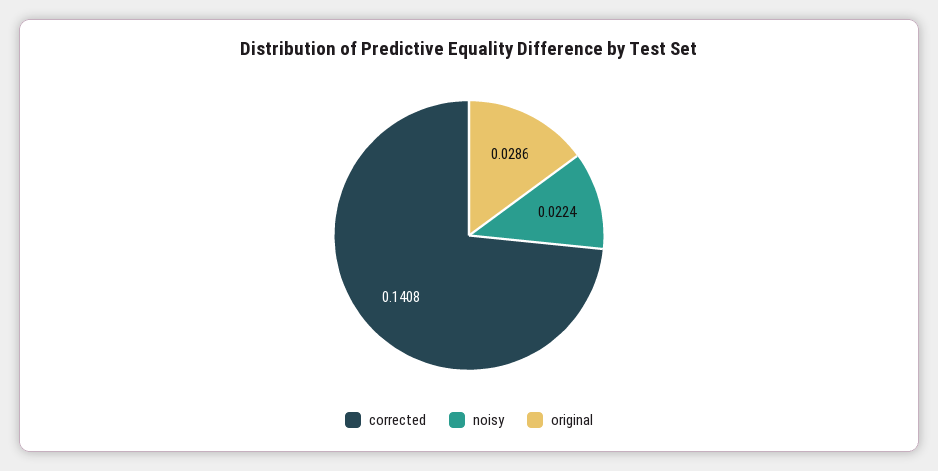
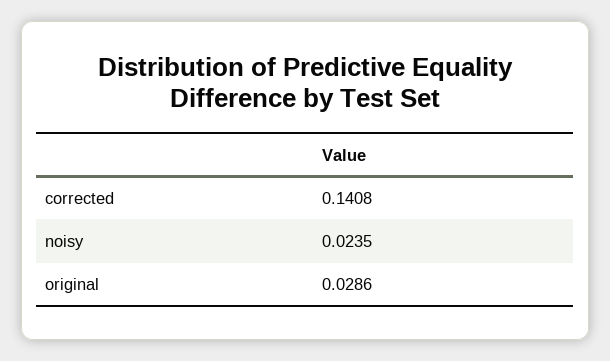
noisy: 0.0224 -> 0.0235

